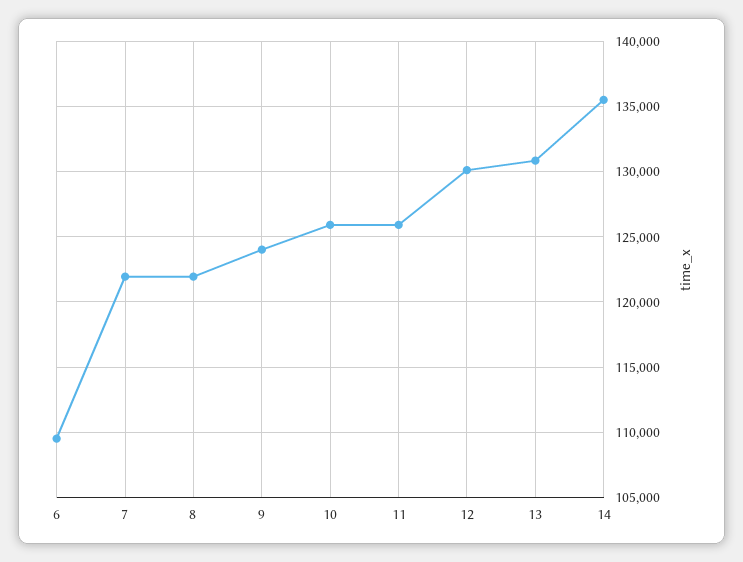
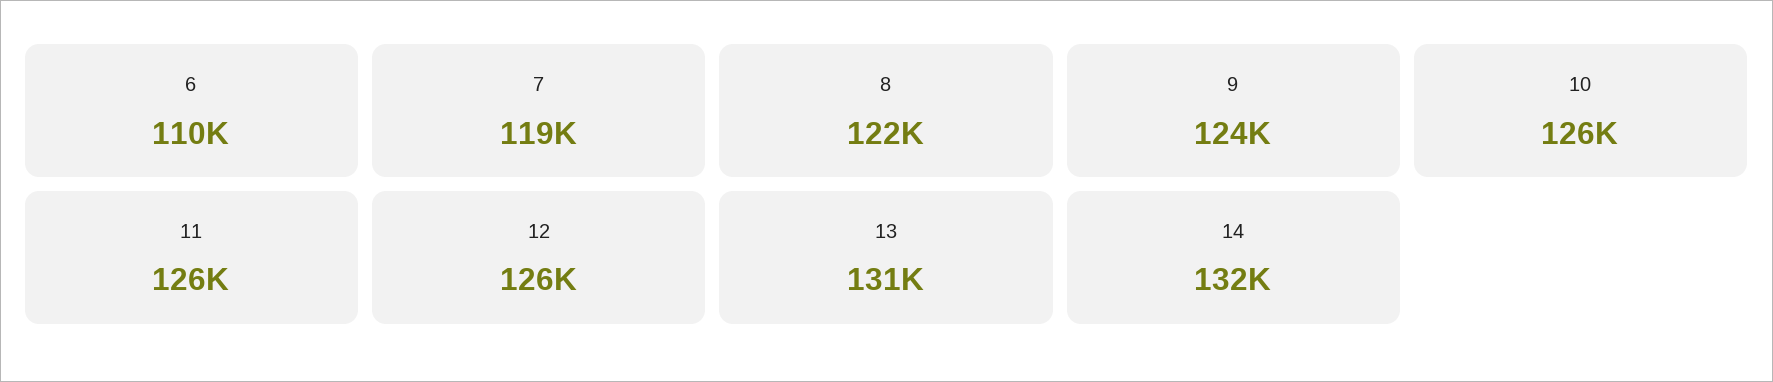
7: 122000 -> 119000
12: 130000 -> 126000
14: 135500 -> 132000

